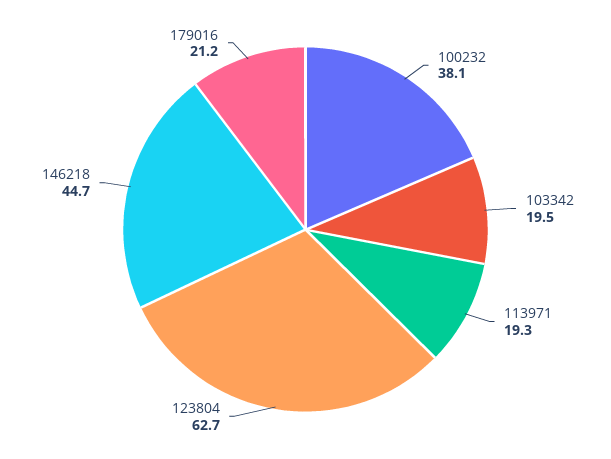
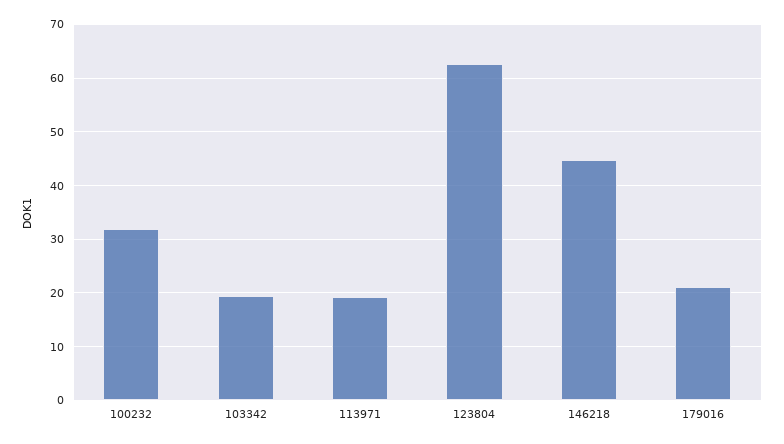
100232: 38.1 -> 32

